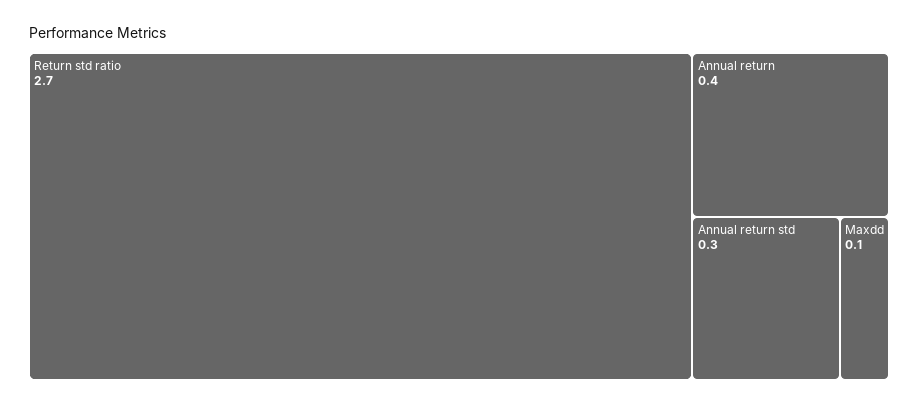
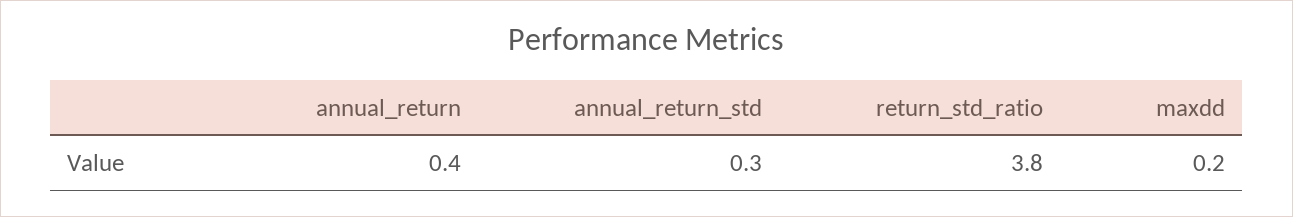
Return std ratio: 2.7 -> 3.8
Maxdd: 0.1 -> 0.2

